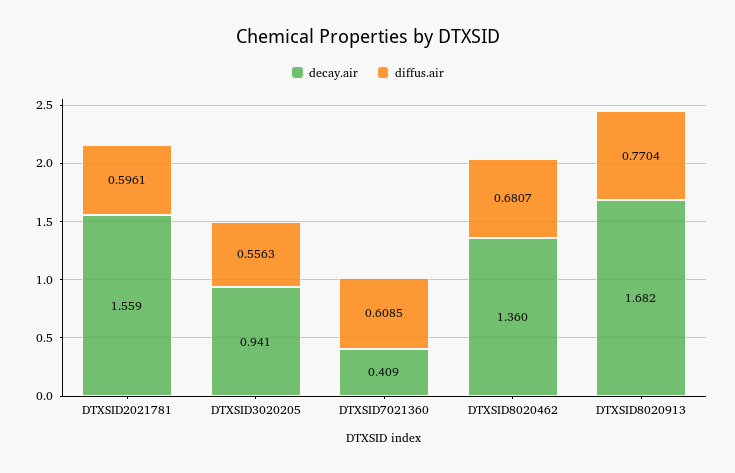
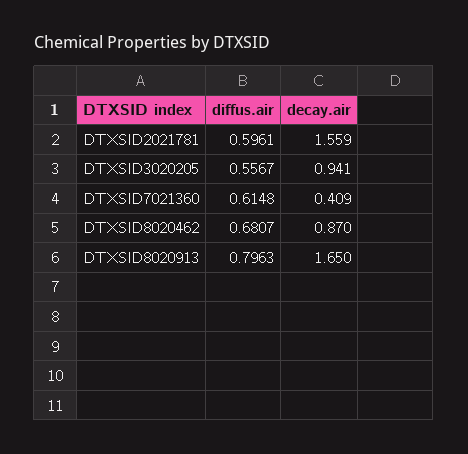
diffus.air, DTXSID3020205: 0.5563 -> 0.5567
diffus.air, DTXSID7021360: 0.6085 -> 0.6148
decay.air, DTXSID8020462: 1.36 -> 0.87
decay.air, DTXSID8020913: 1.682 -> 1.65
diffus.air, DTXSID8020913: 0.7704 -> 0.7963

